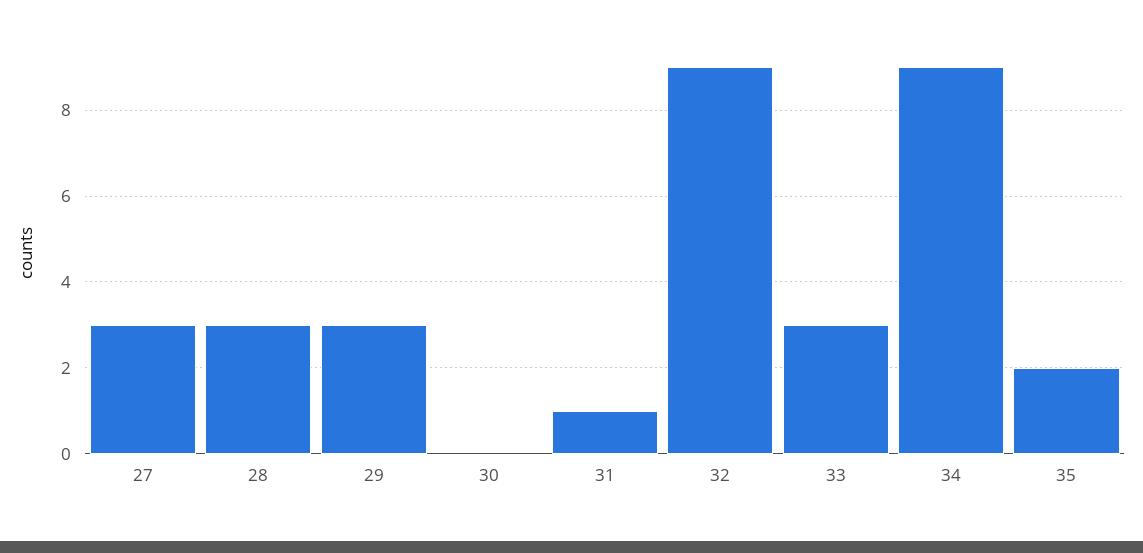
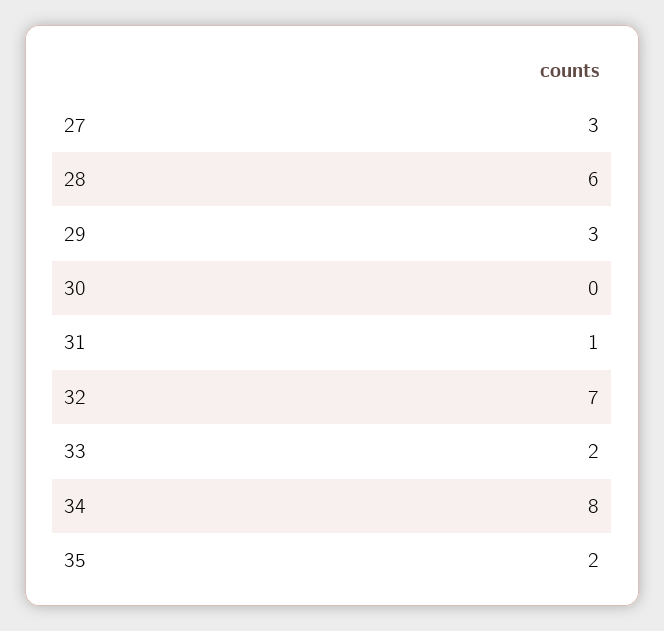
28: 3 -> 6
32: 9 -> 7
33: 3 -> 2
34: 9 -> 8

